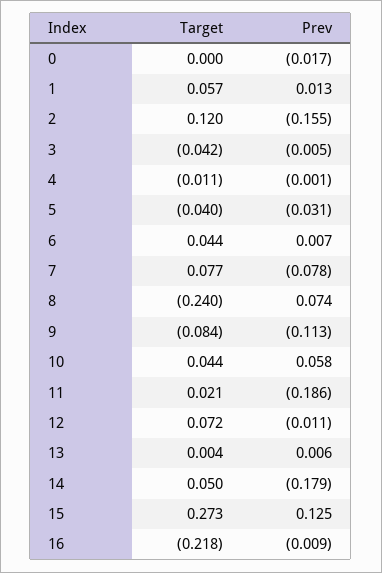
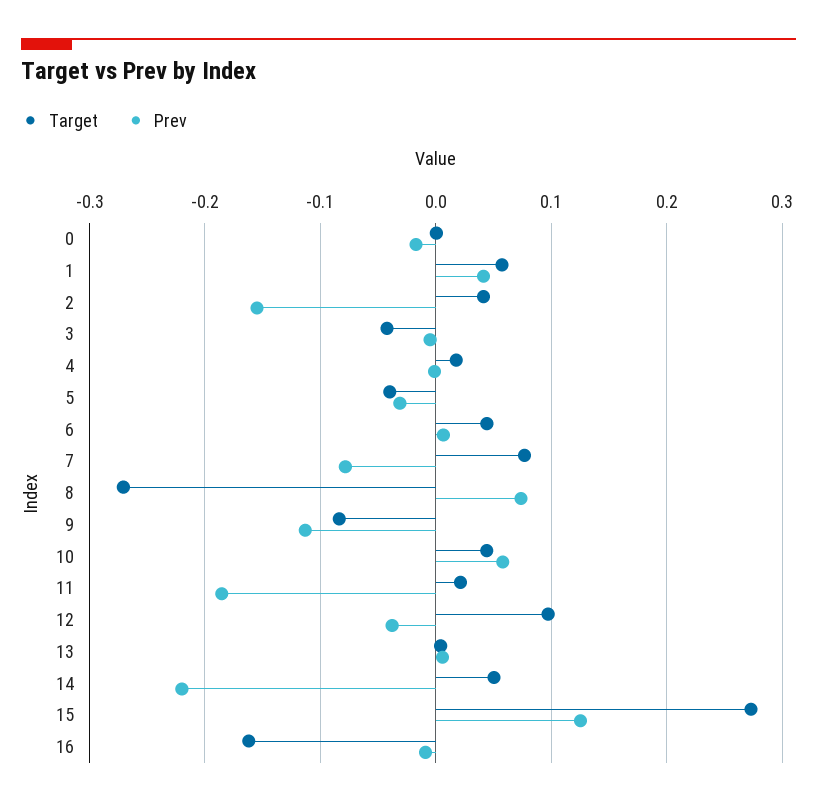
Prev, 1: 0.013 -> 0.04
Target, 2: 0.12 -> 0.04
Target, 4: -0.011 -> 0.02
Target, 8: -0.24 -> -0.27
Target, 12: 0.072 -> 0.1
Prev, 12: -0.011 -> -0.04
Prev, 14: -0.179 -> -0.22
Target, 16: -0.218 -> -0.16

